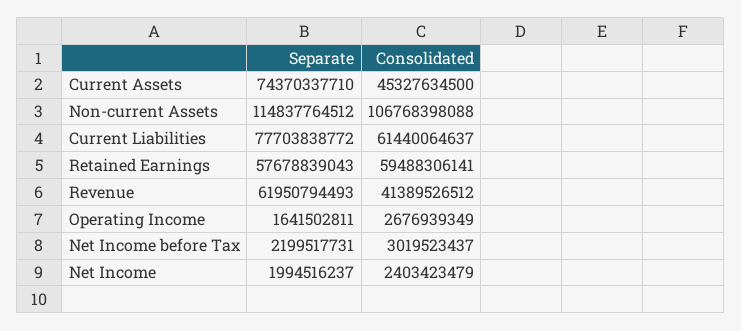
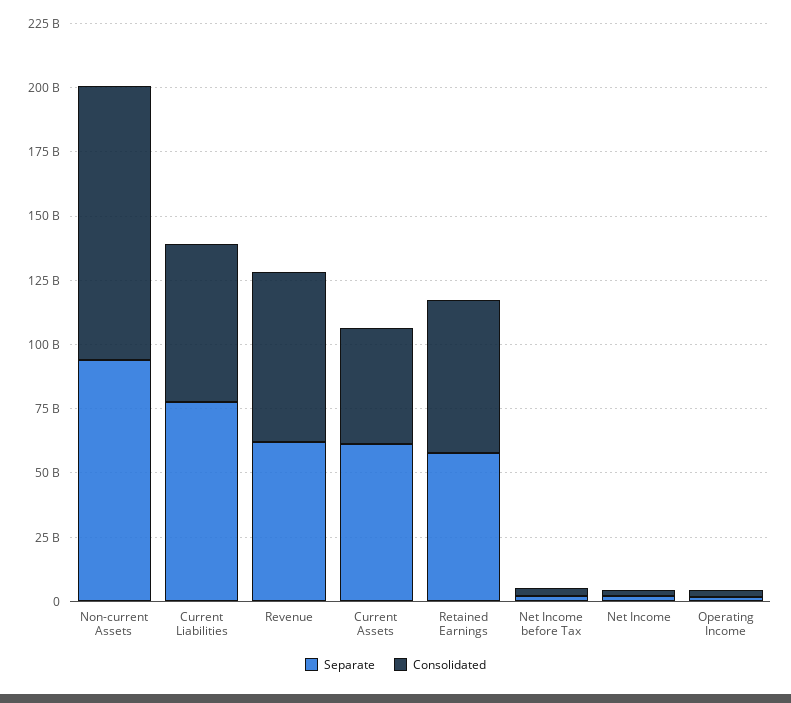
Separate, Current Assets: 74370337710 -> 60000000000
Separate, Non-current Assets: 114837764512 -> 95000000000
Consolidated, Revenue: 41389526512 -> 65000000000

